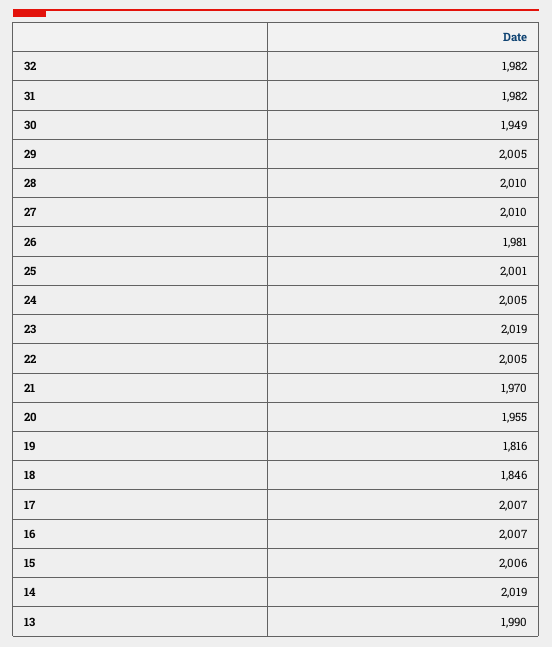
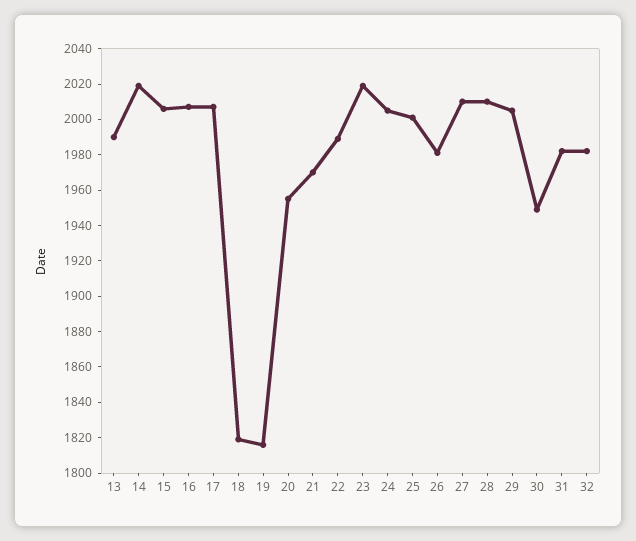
22: 2005 -> 1990
18: 1846 -> 1820

